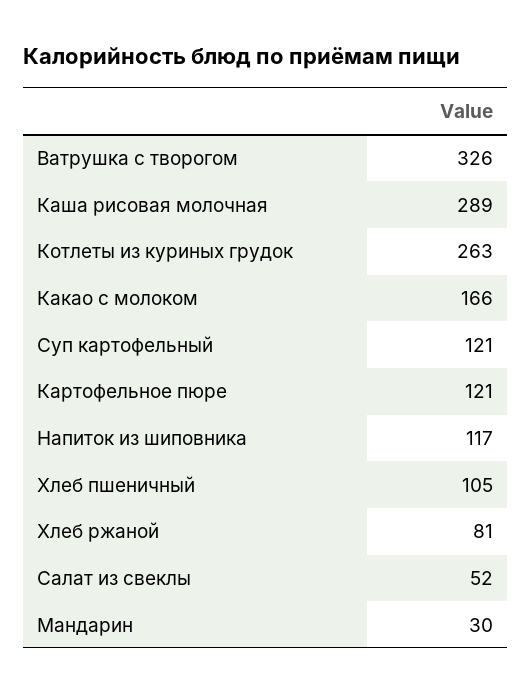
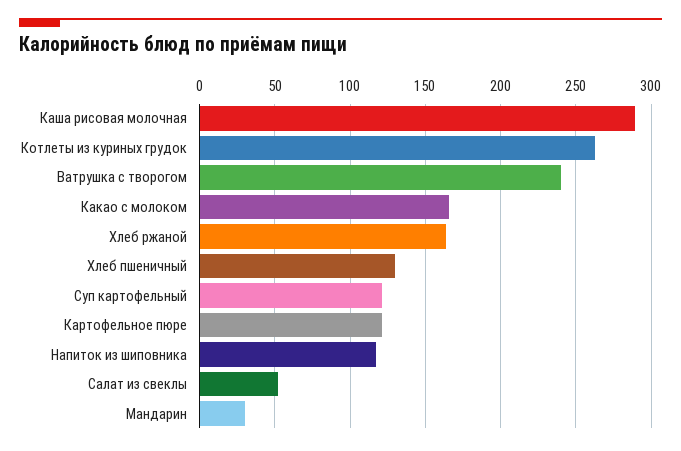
Ватрушка с творогом: 326 -> 240
Хлеб пшеничный: 105 -> 130
Хлеб ржаной: 81 -> 165

